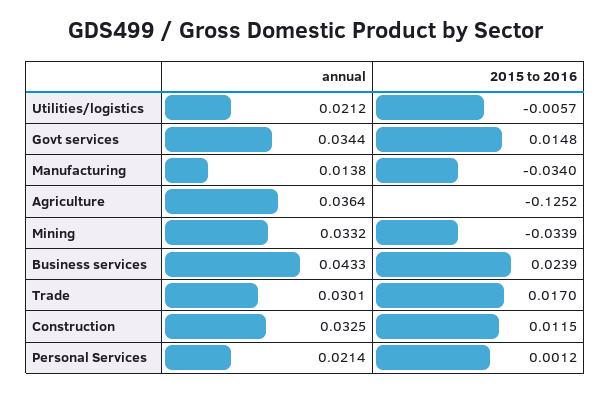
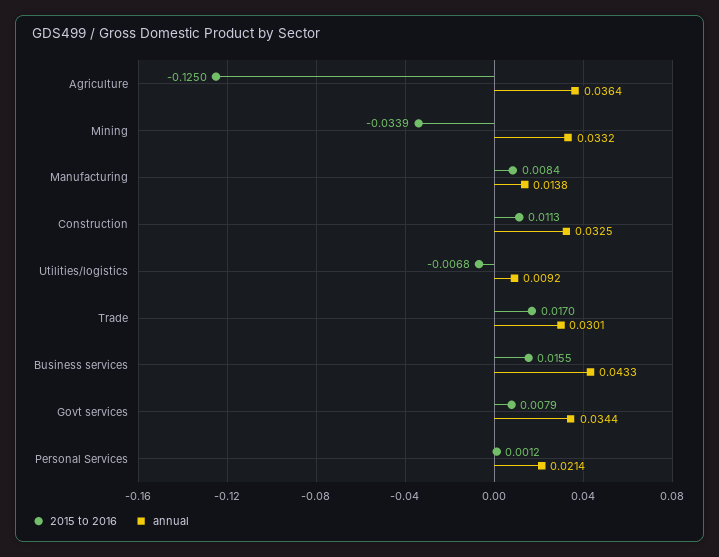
annual, Utilities/logistics: 0.0212 -> 0.0092
2015 to 2016, Utilities/logistics: -0.0057 -> -0.0068
2015 to 2016, Govt services: 0.0148 -> 0.0079
2015 to 2016, Manufacturing: -0.034 -> 0.0084
2015 to 2016, Agriculture: -0.1252 -> -0.125
2015 to 2016, Business services: 0.0239 -> 0.0155
2015 to 2016, Construction: 0.0115 -> 0.0113

